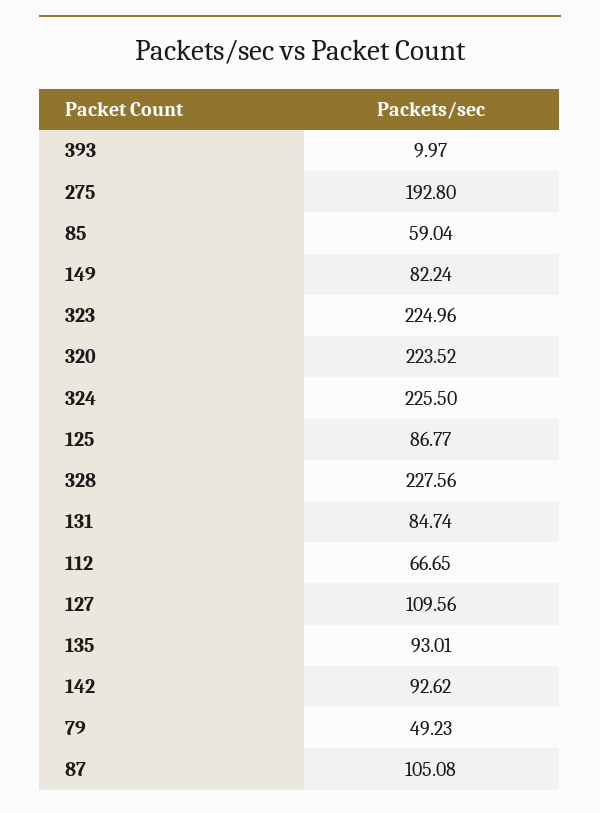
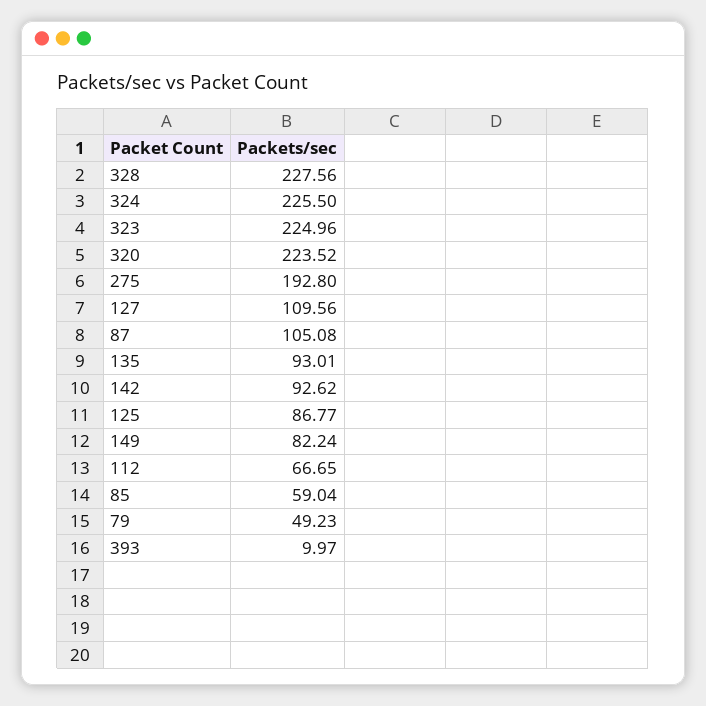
131: 84.74 -> none

